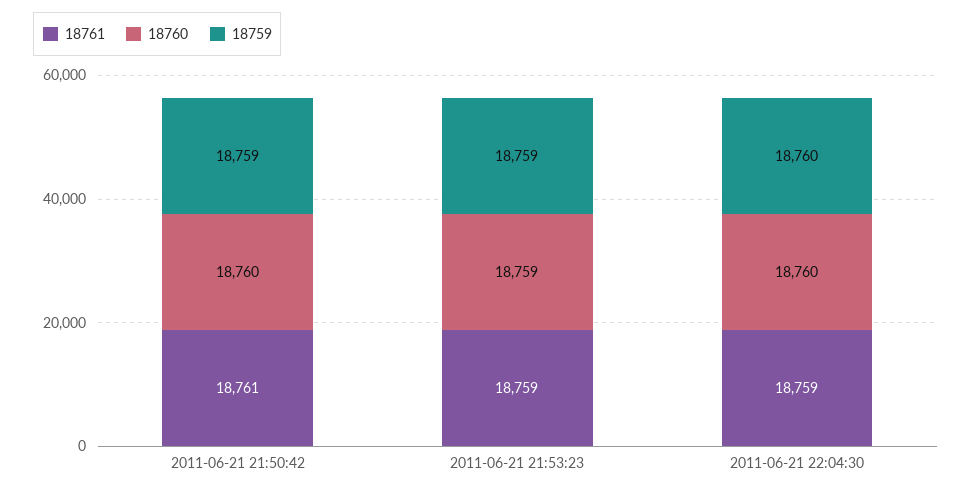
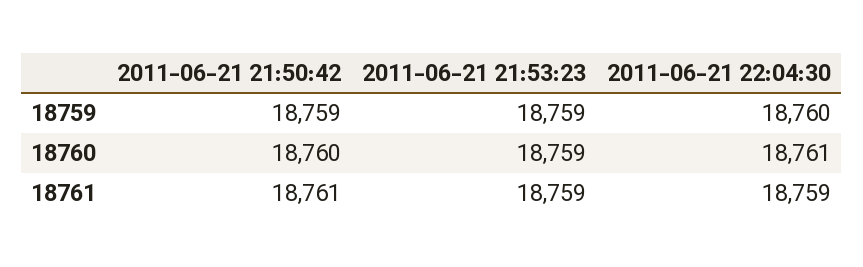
18760, 2011-06-21 22:04:30: 18760 -> 18761

